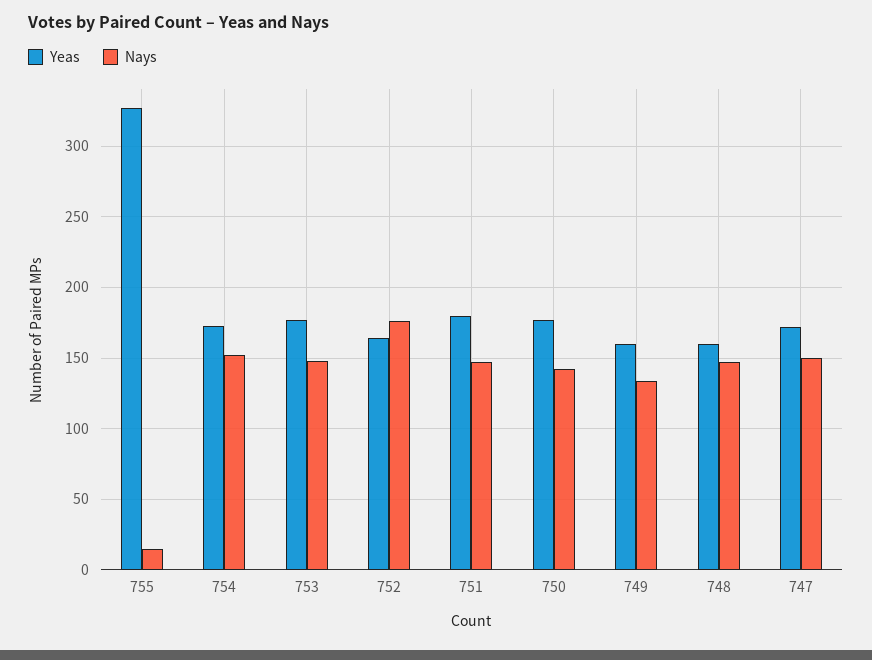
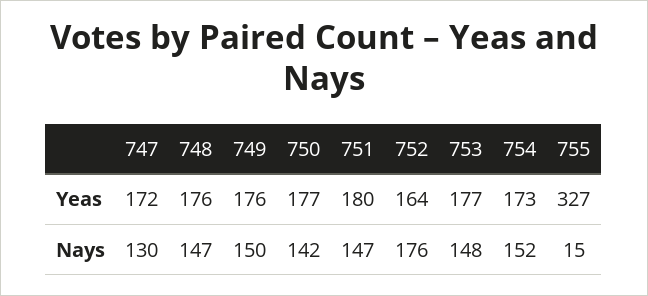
Yeas, 749: 160 -> 176
Nays, 749: 135 -> 150
Yeas, 748: 160 -> 176
Nays, 747: 150 -> 130

